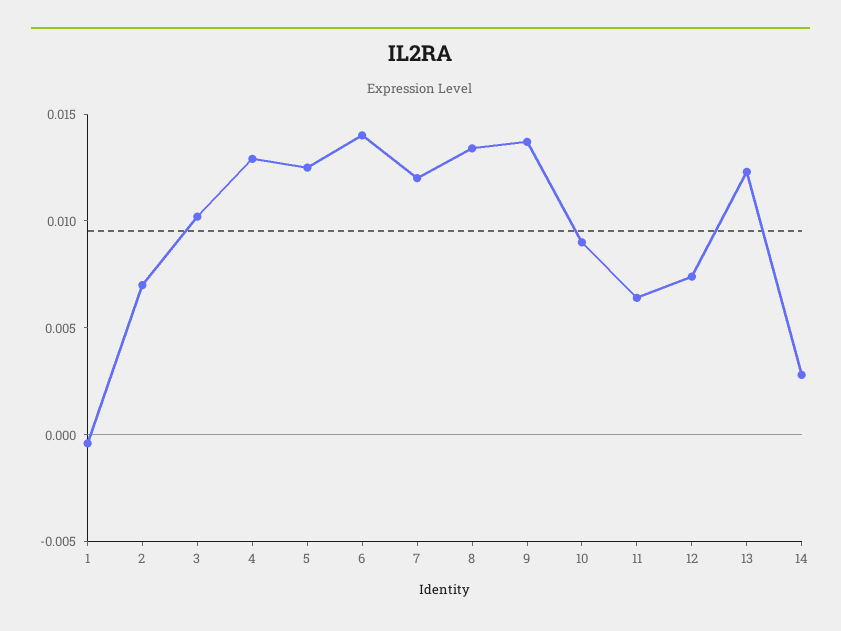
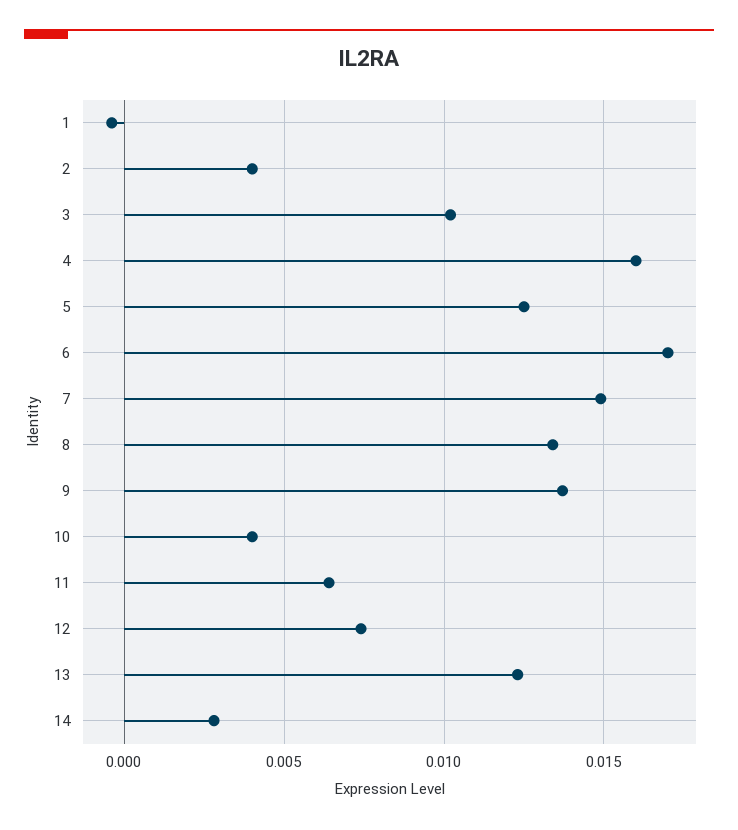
2: 0.007 -> 0.004
4: 0.013 -> 0.016
6: 0.014 -> 0.017
7: 0.012 -> 0.015
10: 0.009 -> 0.004

